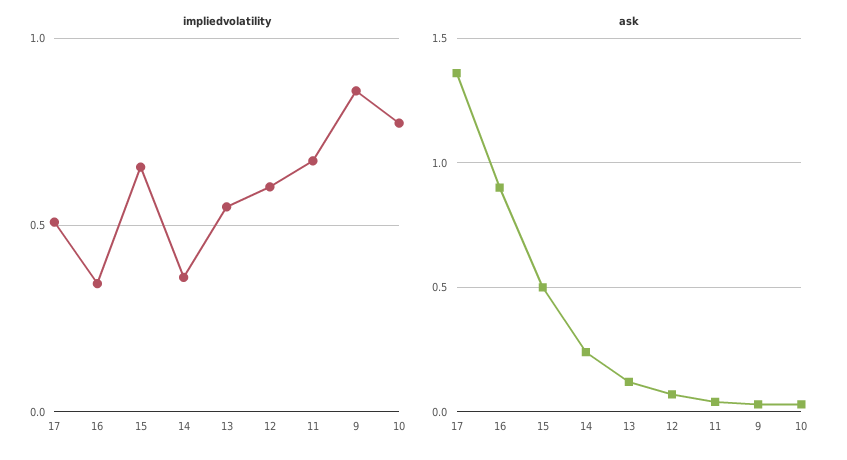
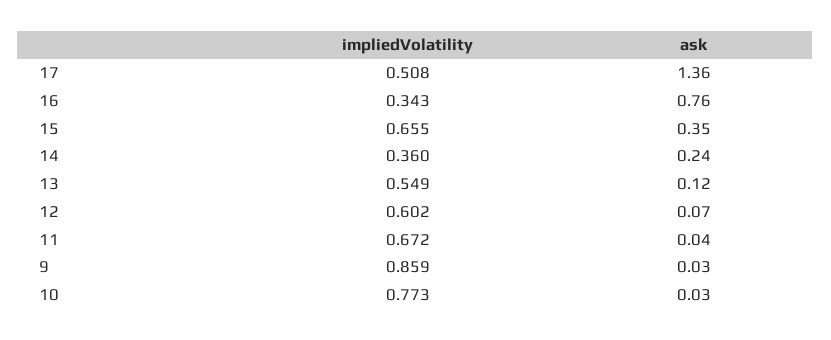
ask, 16: 0.9 -> 0.76
ask, 15: 0.5 -> 0.35

